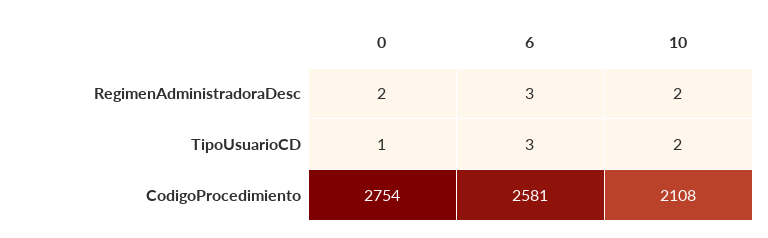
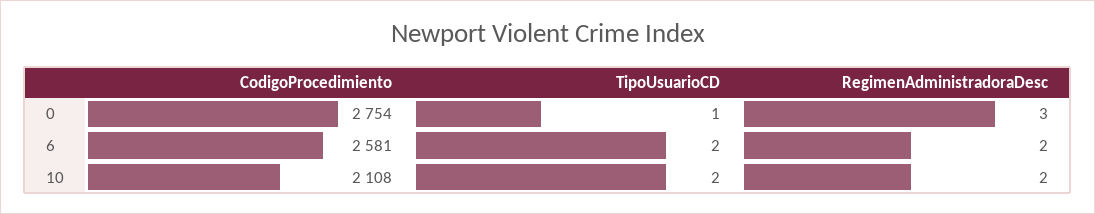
0, RegimenAdministradoraDesc: 2 -> 3
6, RegimenAdministradoraDesc: 3 -> 2
6, TipoUsuarioCD: 3 -> 2

